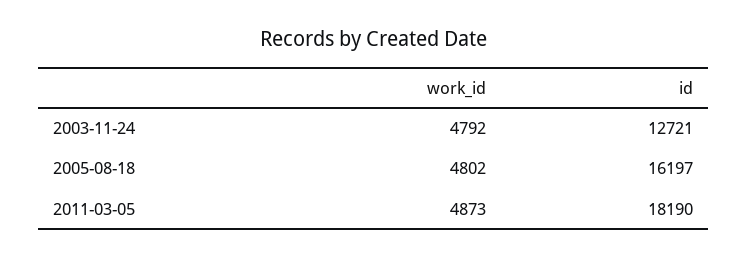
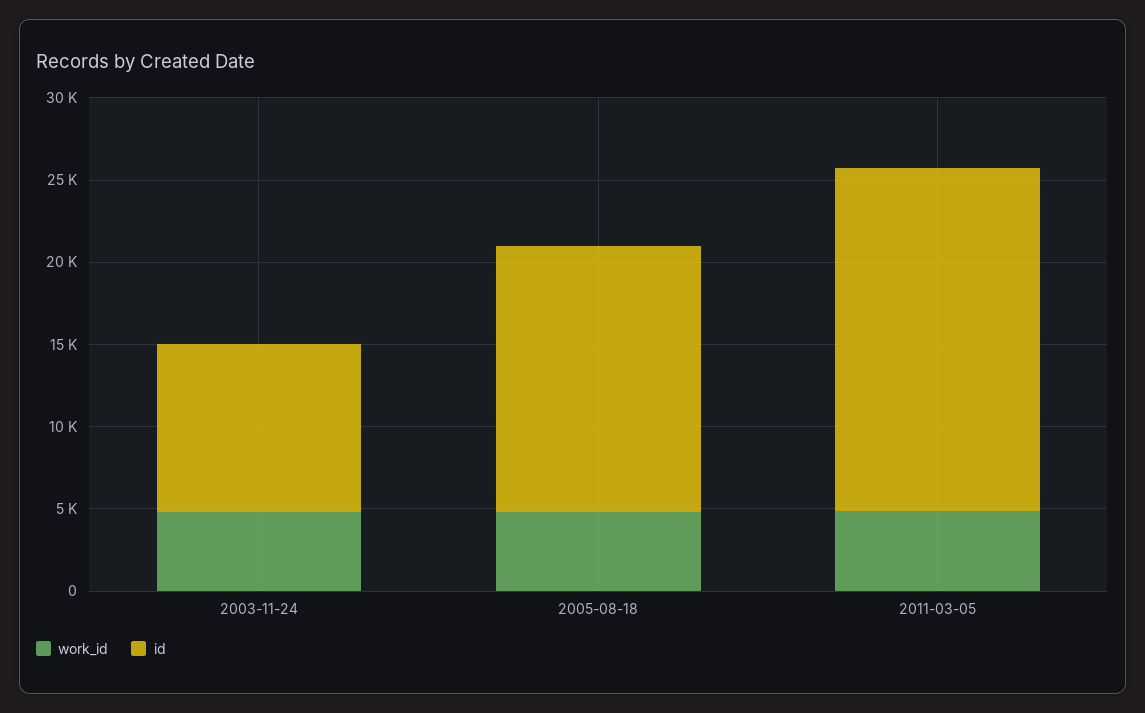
id, 2003-11-24: 12721 -> 10000
id, 2011-03-05: 18190 -> 21000

